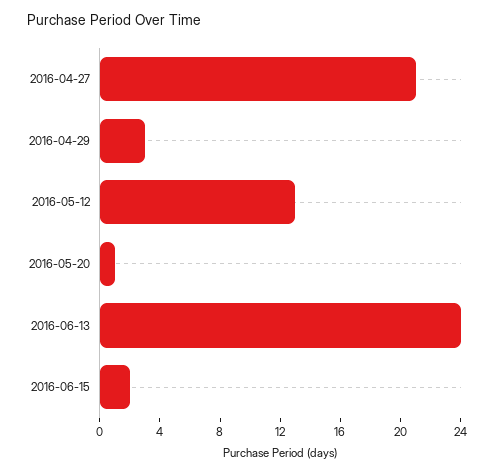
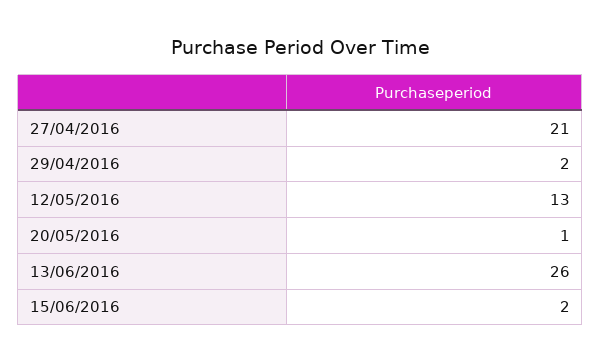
2016-04-29: 3 -> 2
2016-06-13: 24 -> 26

